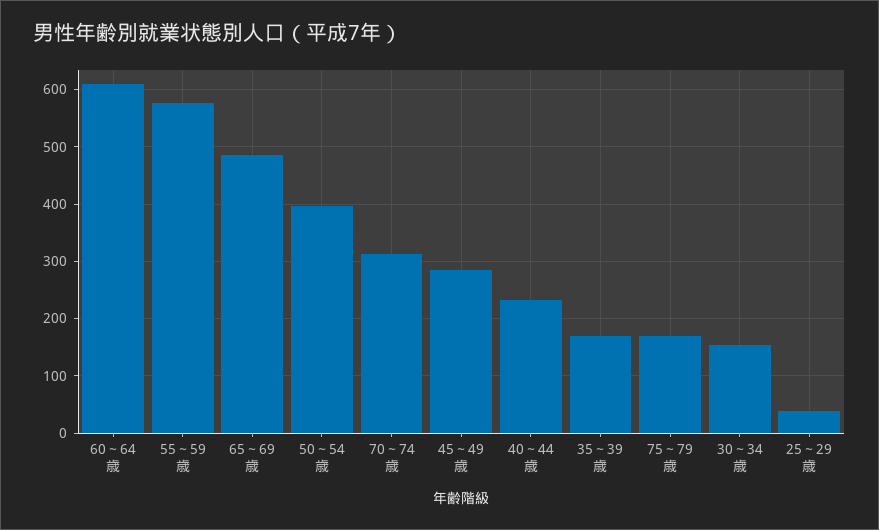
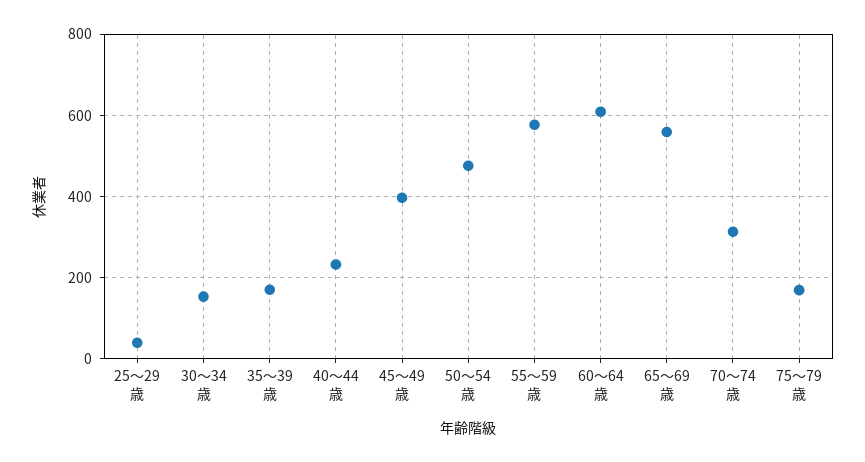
65～69歳: 480 -> 560
50～54歳: 400 -> 480
45～49歳: 280 -> 400

